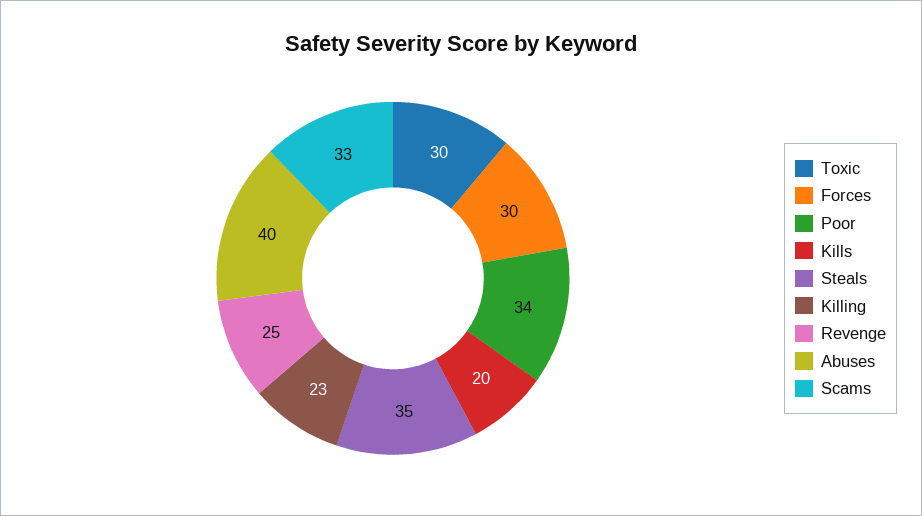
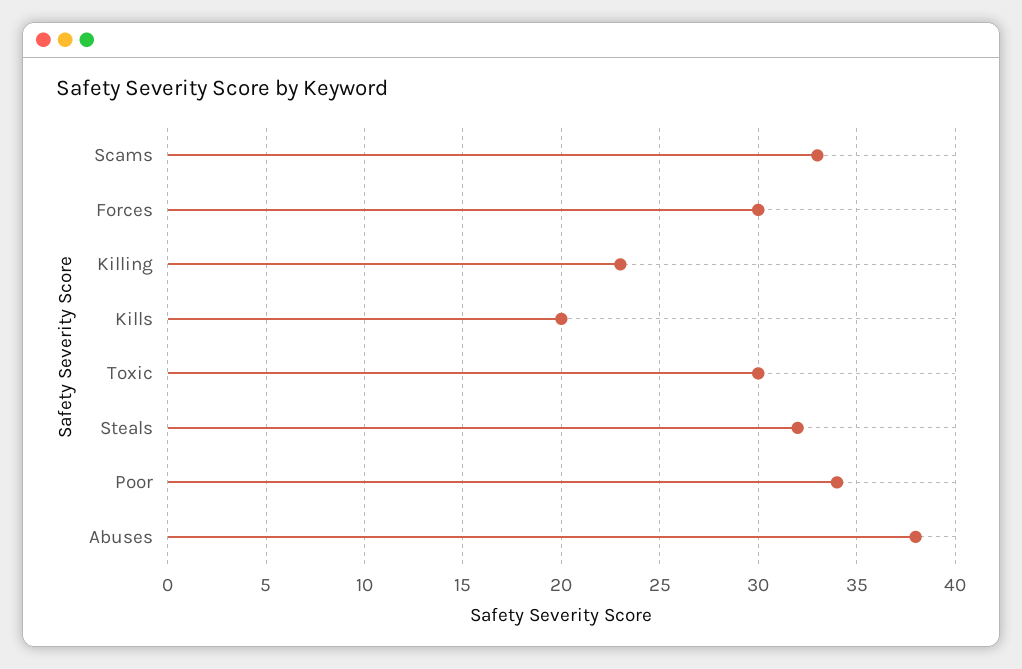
Steals: 35 -> 32
Revenge: 25 -> none
Abuses: 40 -> 38

